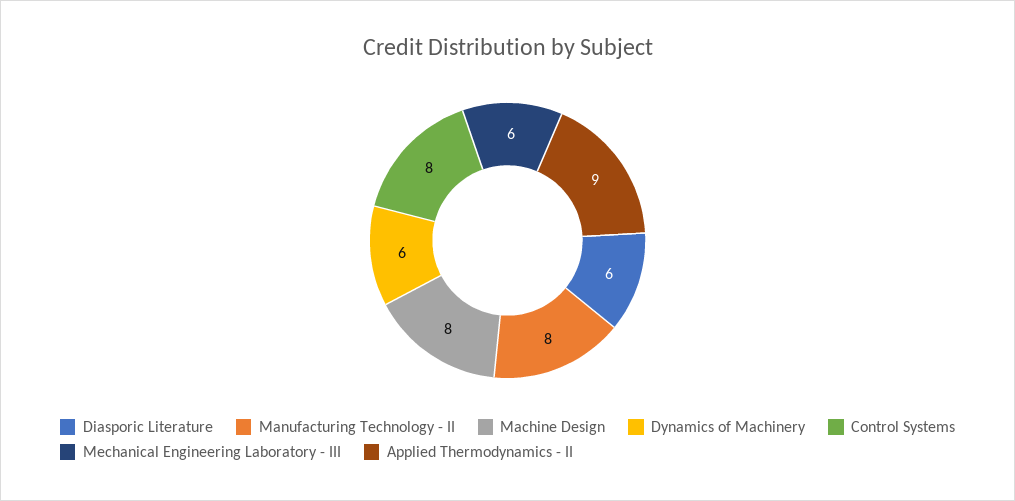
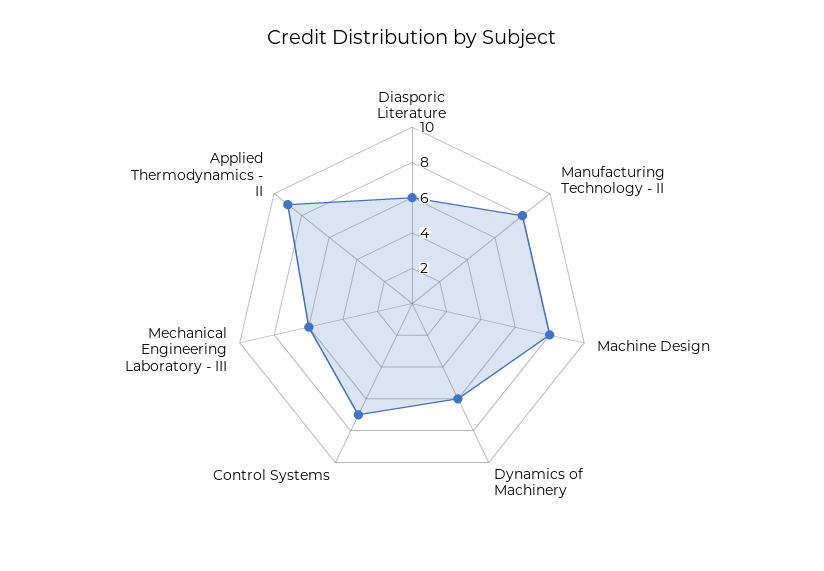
Control Systems: 8 -> 7

